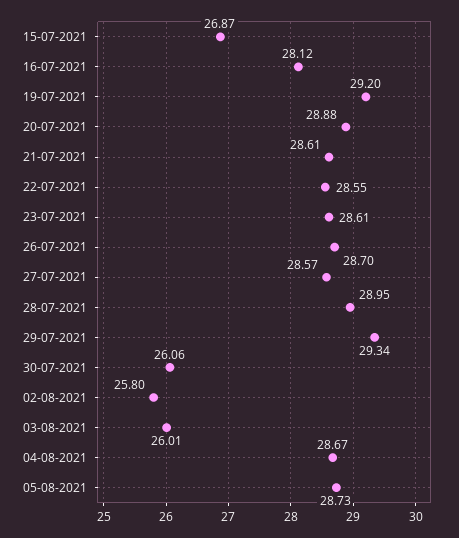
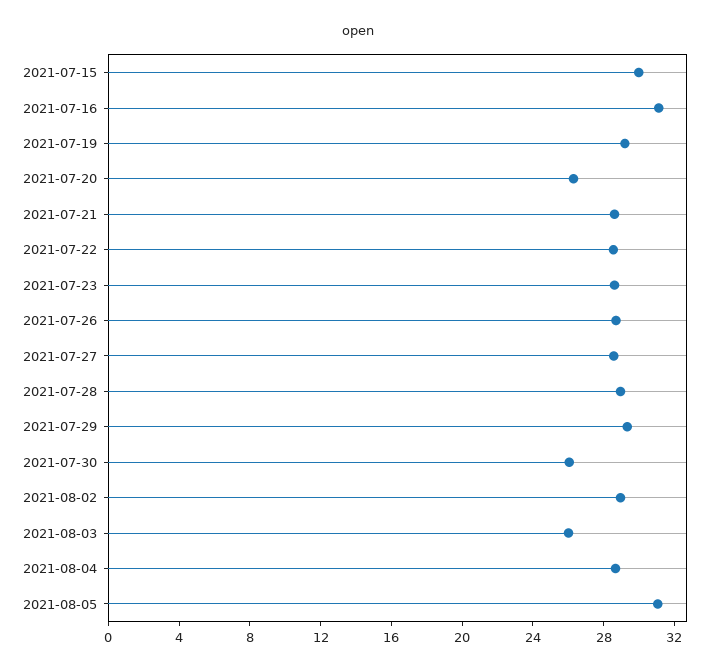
15-07-2021: 26.87 -> 30
16-07-2021: 28.12 -> 31
20-07-2021: 28.88 -> 26
02-08-2021: 25.8 -> 29
05-08-2021: 28.73 -> 31

